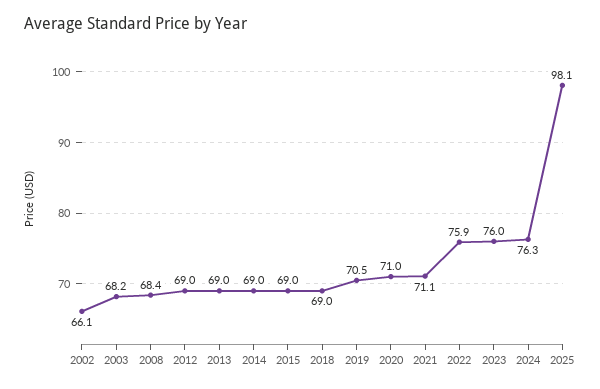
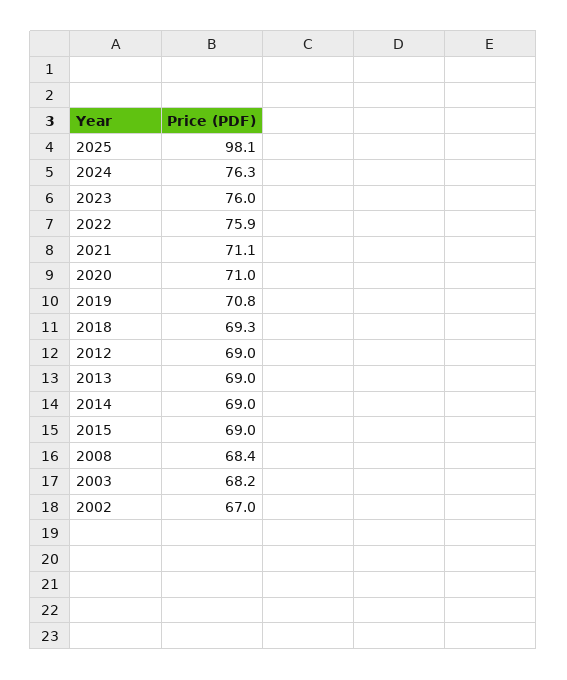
2002: 66.1 -> 67
2018: 69 -> 69.3
2019: 70.5 -> 70.8

